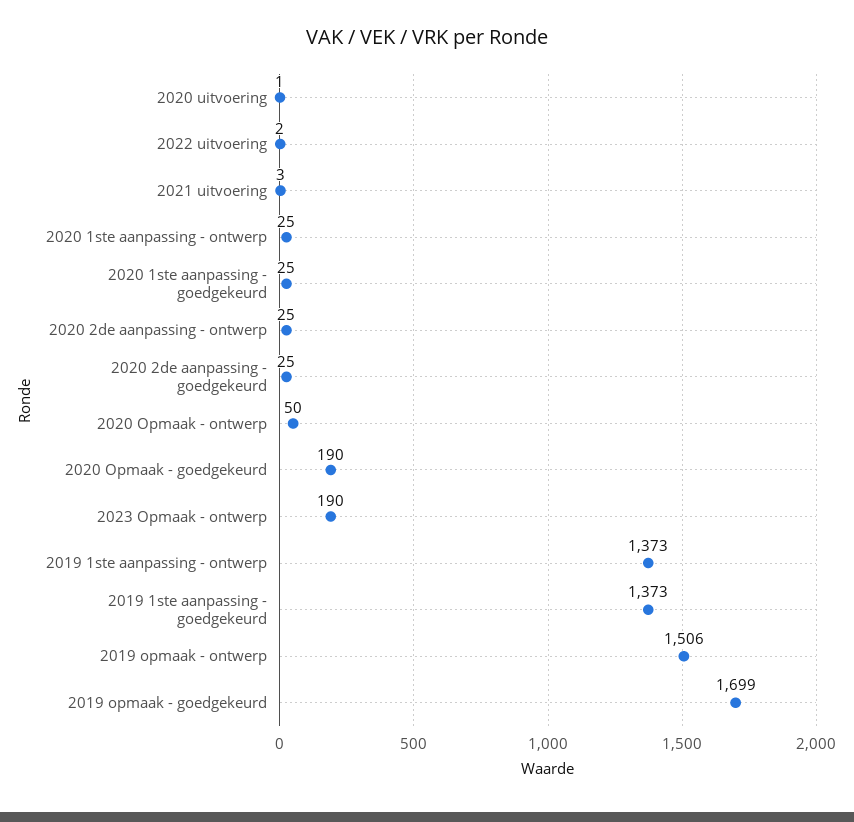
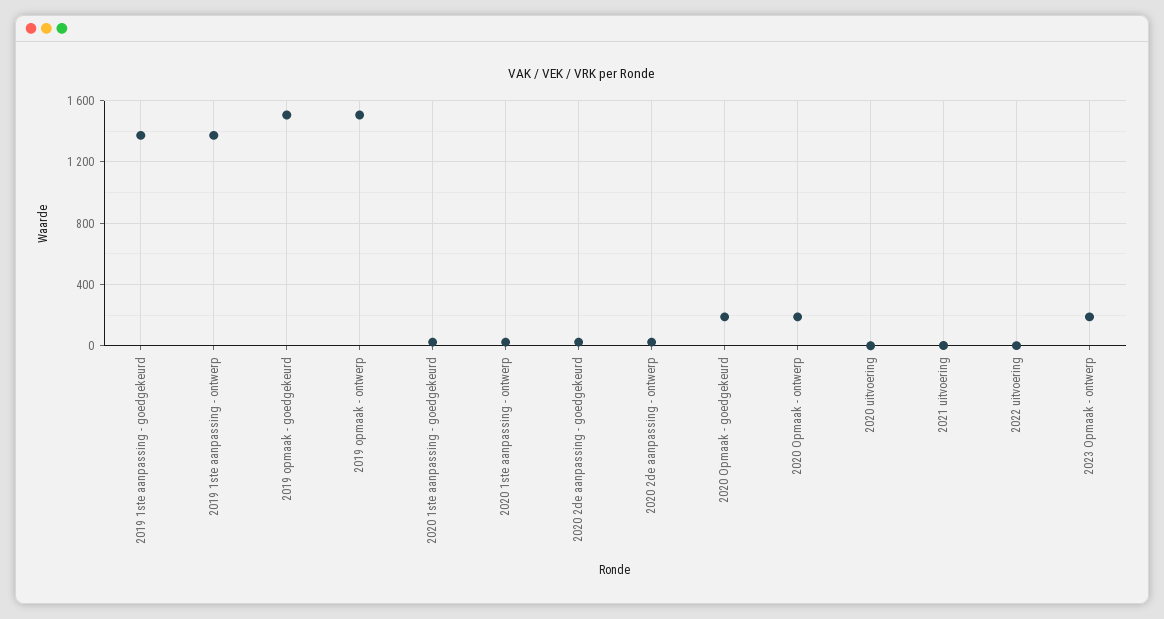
2020 Opmaak - ontwerp: 50 -> 200
2019 opmaak - goedgekeurd: 1699 -> 1500

